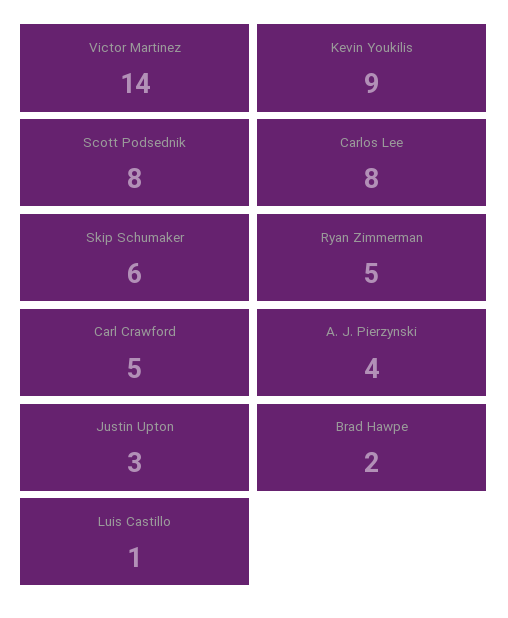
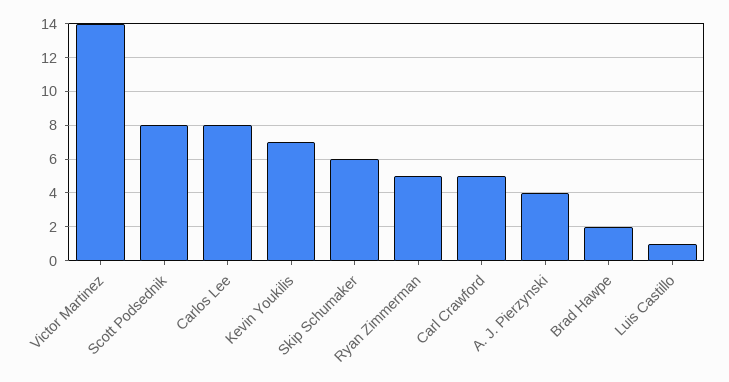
Kevin Youkilis: 9 -> 7
Justin Upton: 3 -> none

